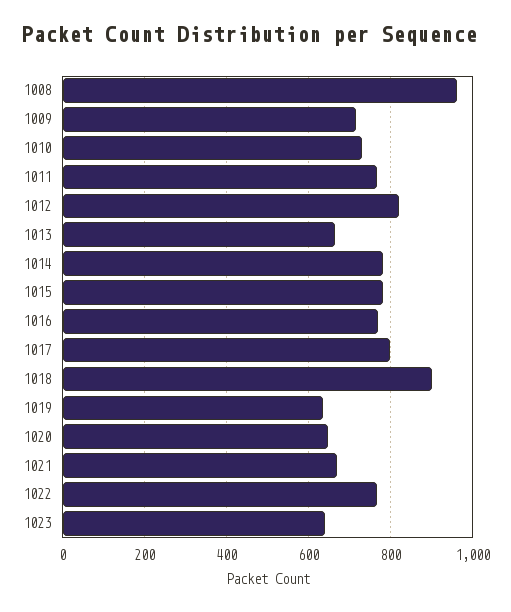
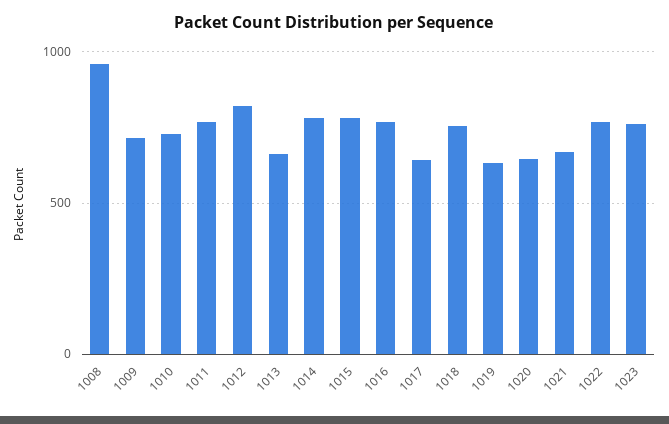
1017: 800 -> 650
1018: 900 -> 750
1023: 640 -> 750

